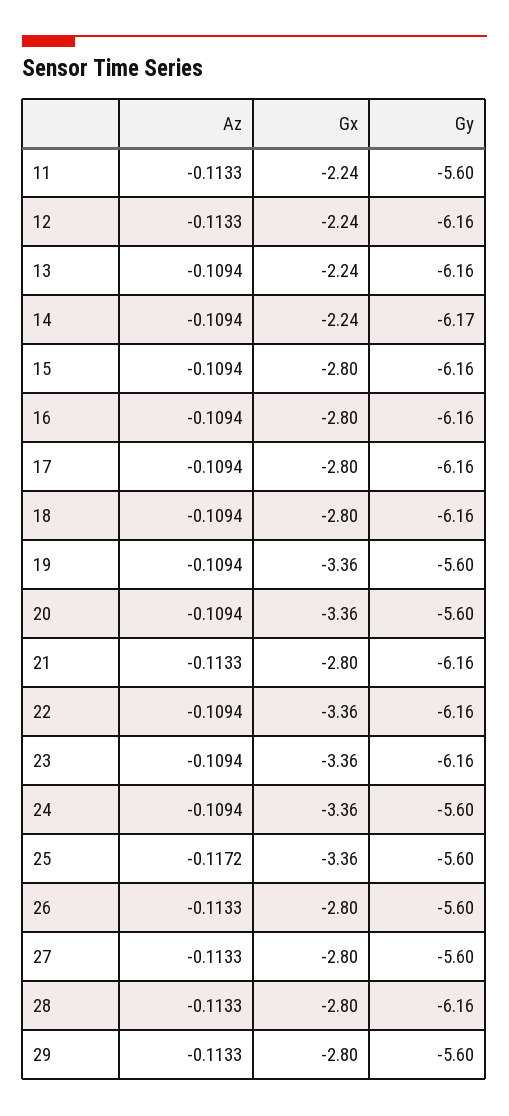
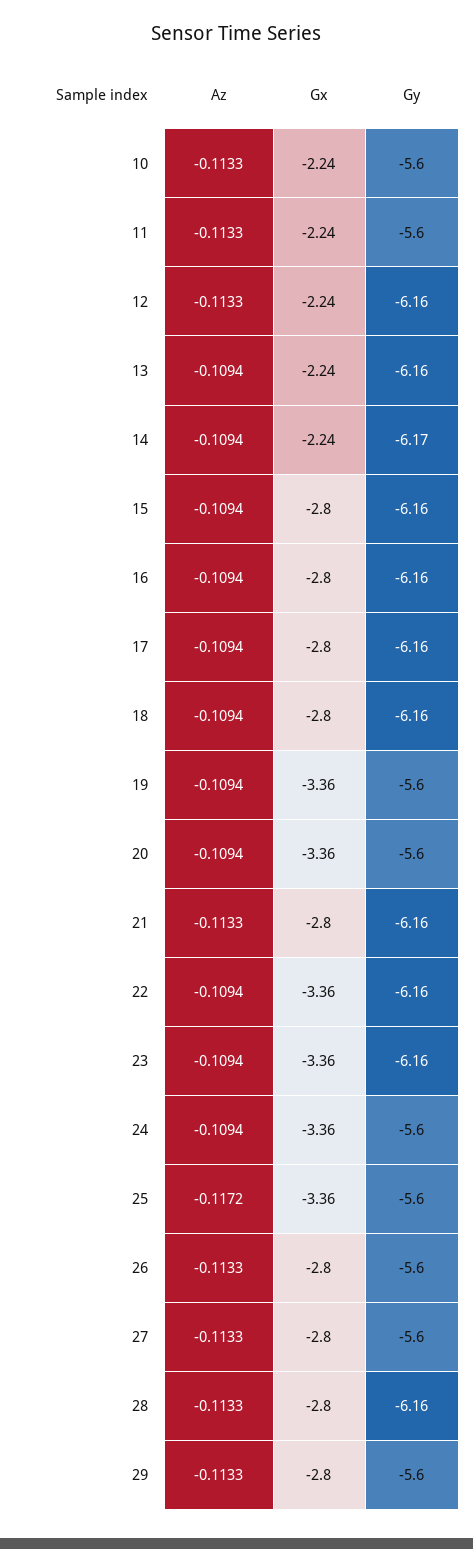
Az, 10: none -> -0.1133
Gx, 10: none -> -2.24
Gy, 10: none -> -5.6

